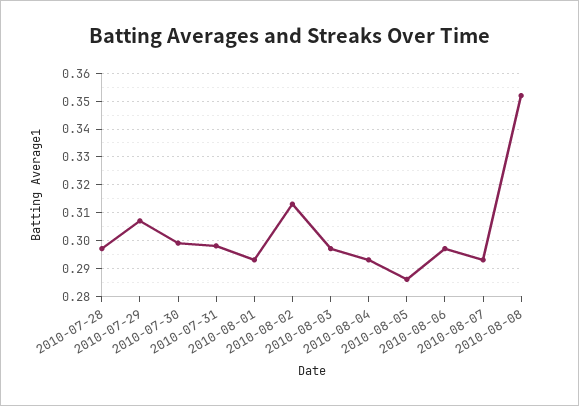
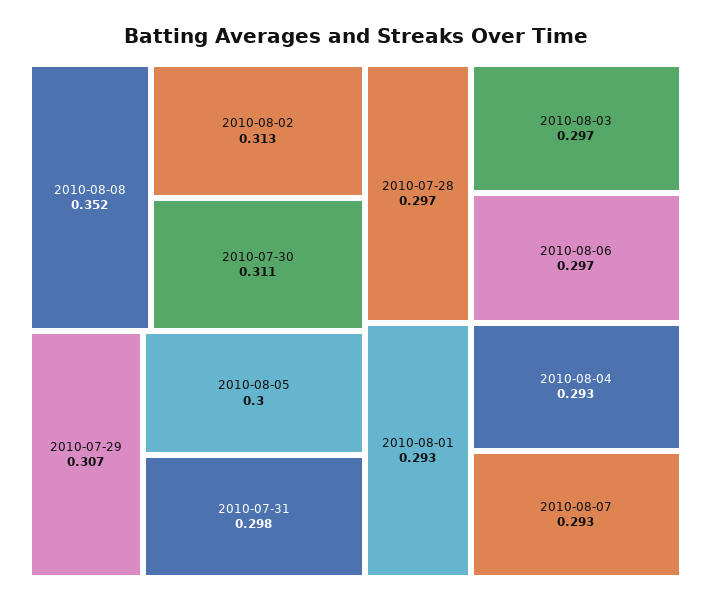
2010-07-30: 0.3 -> 0.311
2010-08-05: 0.285 -> 0.3

